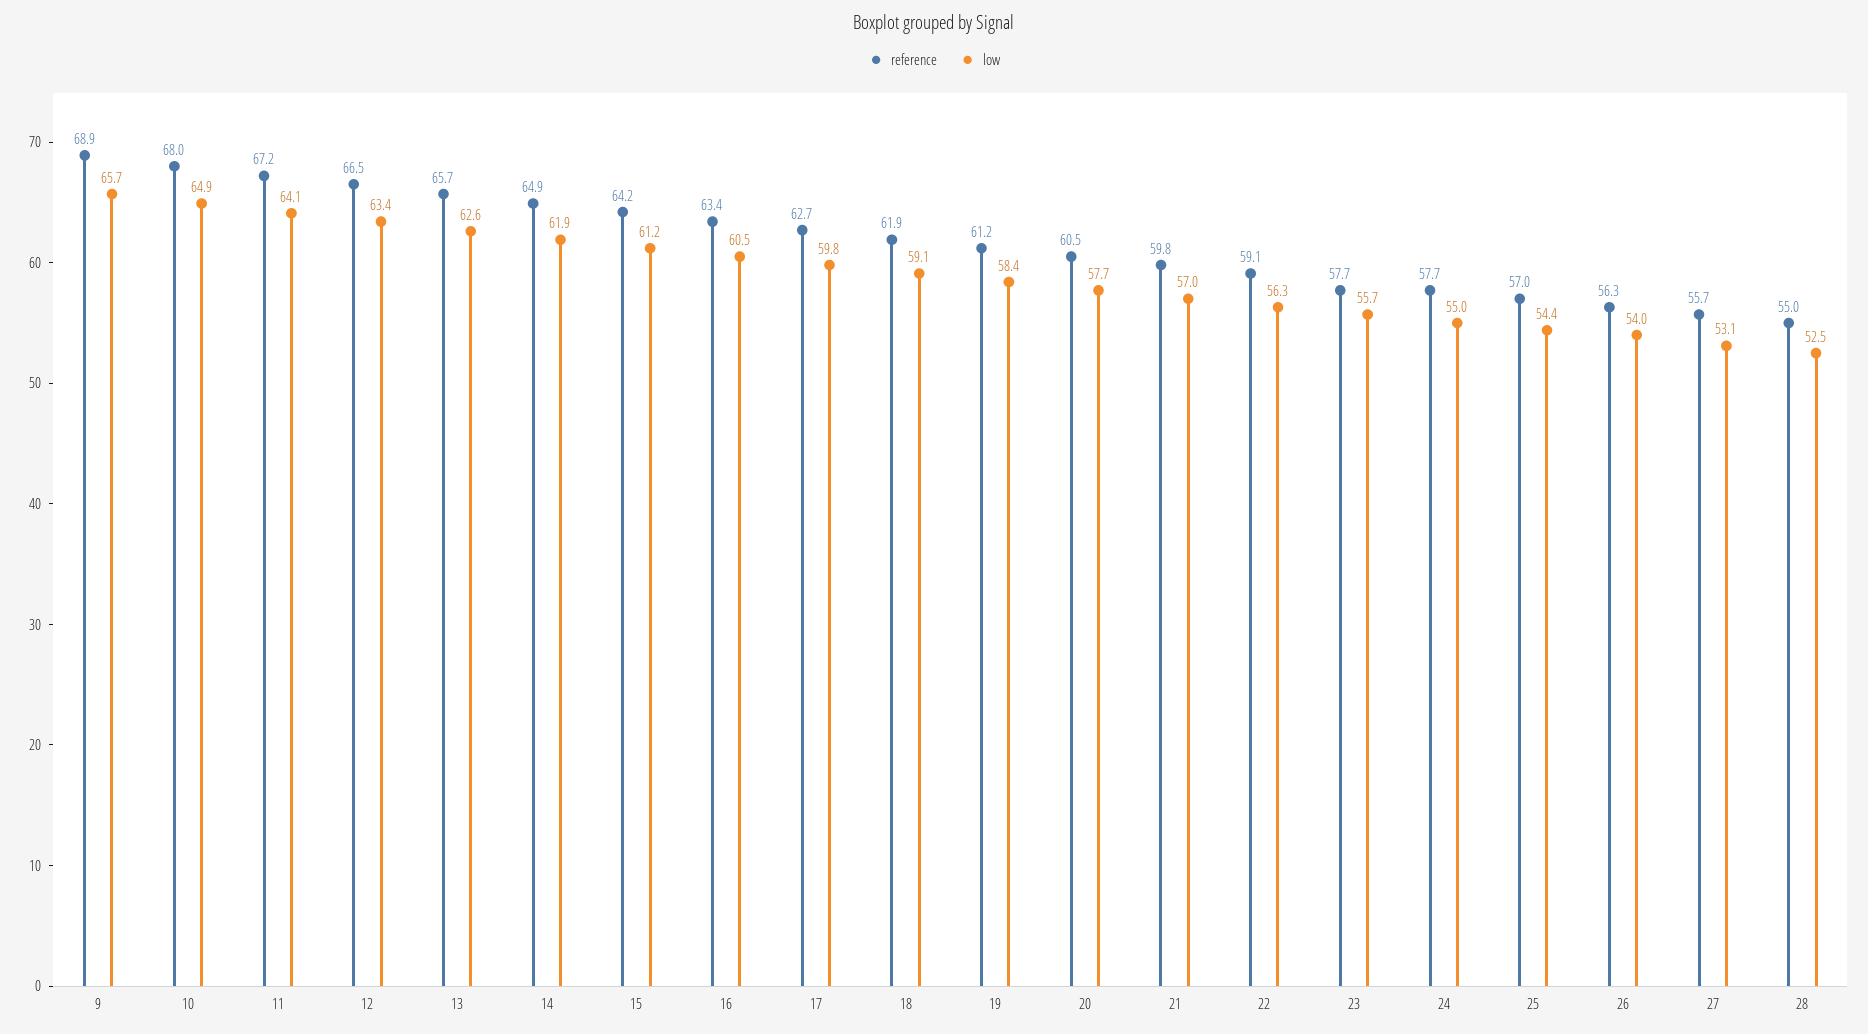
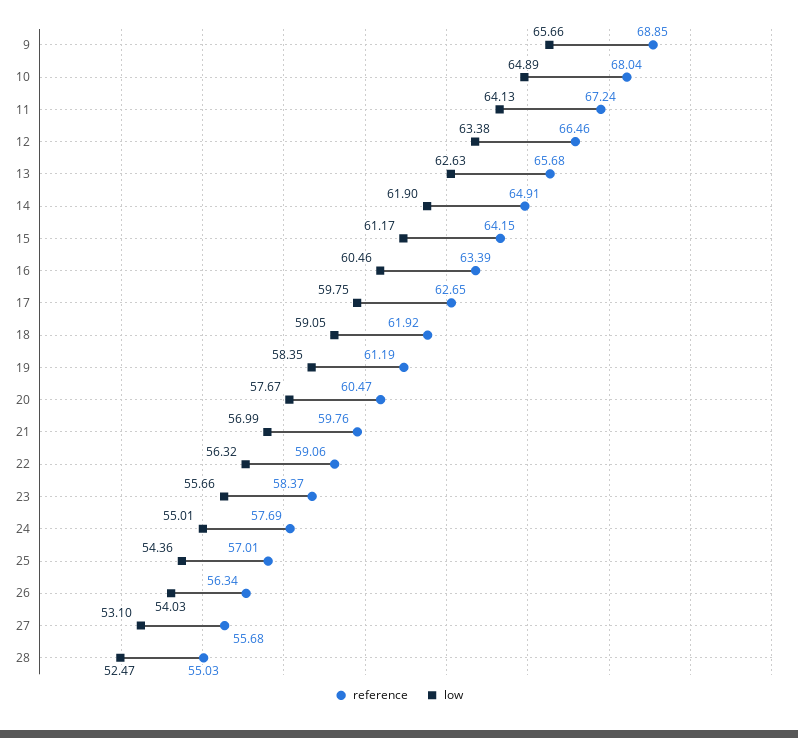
reference, 23: 57.7 -> 58.37

